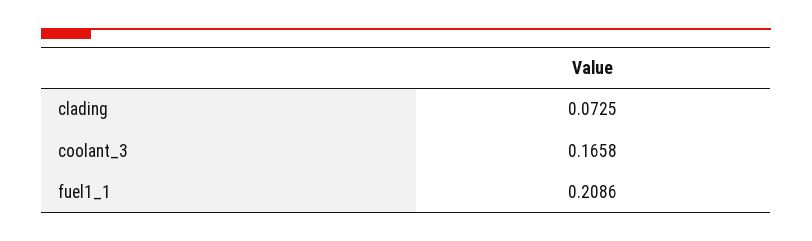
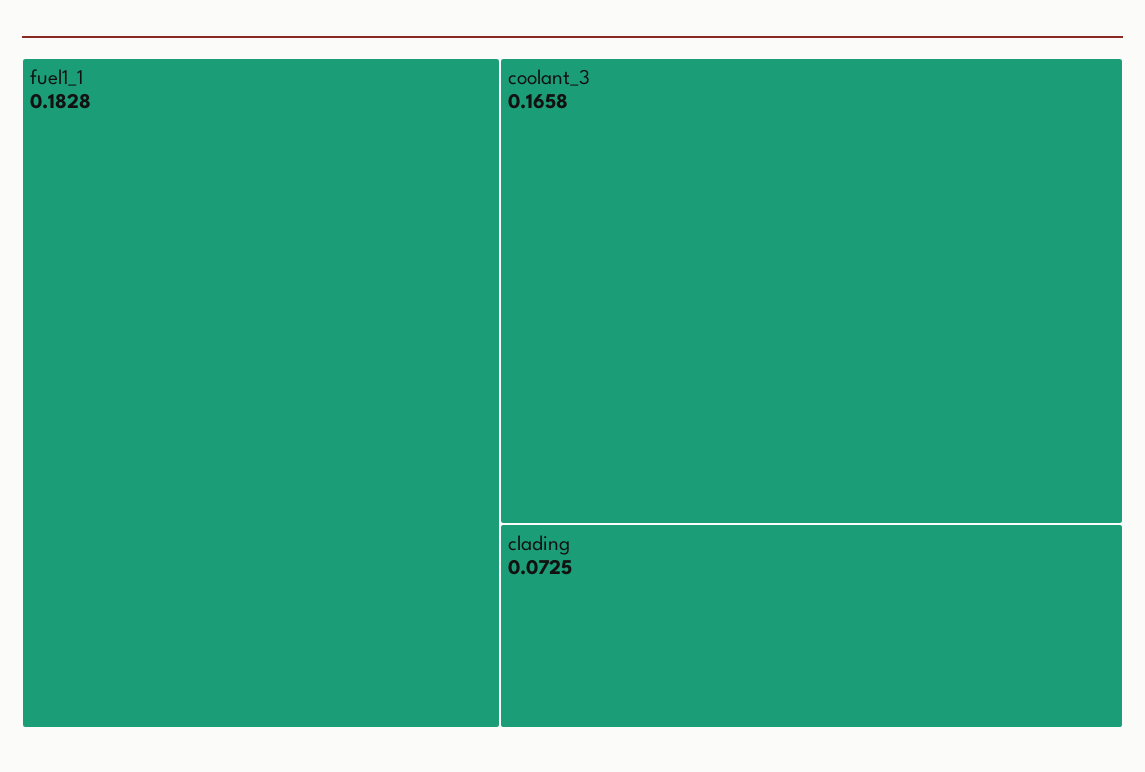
fuel1_1: 0.2086 -> 0.1828

